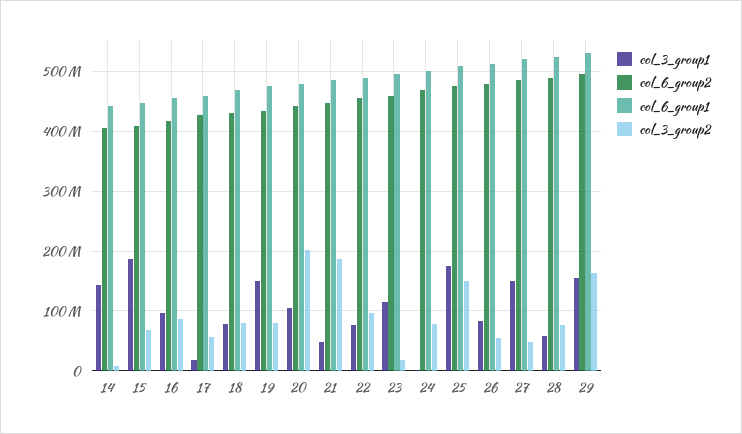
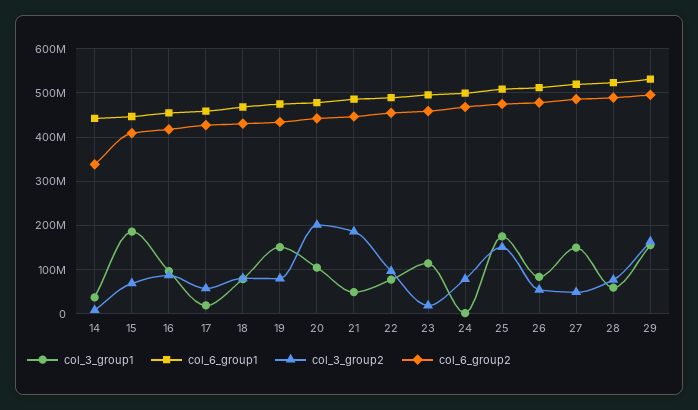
col_3_group1, 14: 140000000 -> 40000000
col_6_group2, 14: 400000000 -> 340000000

